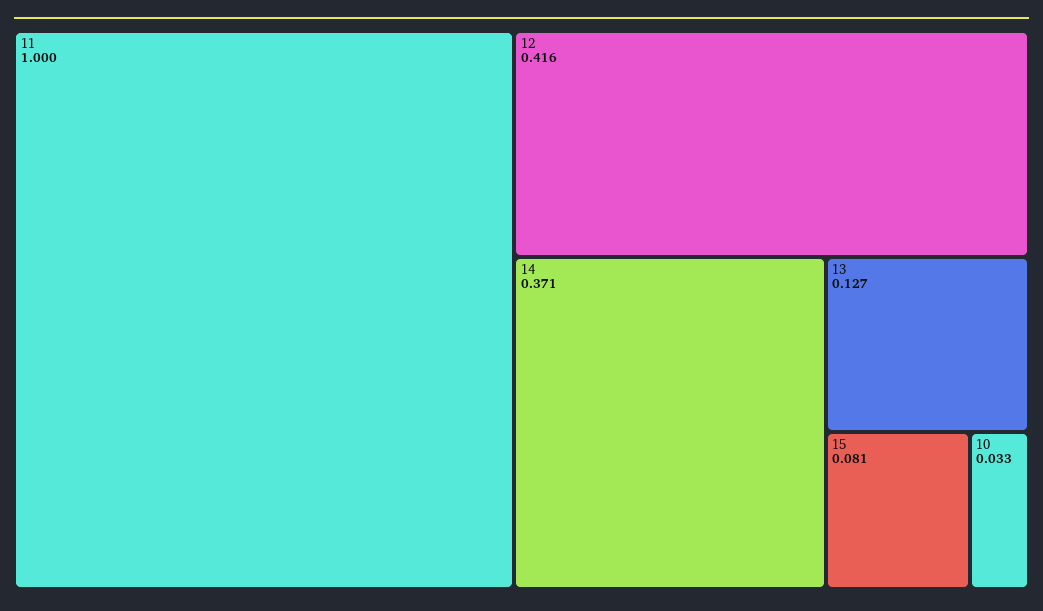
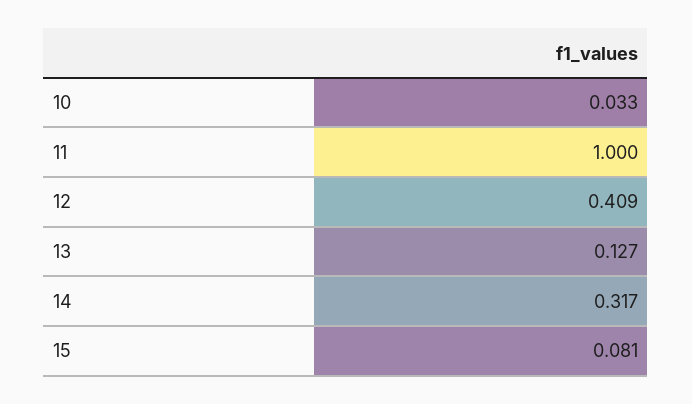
12: 0.416 -> 0.409
14: 0.371 -> 0.317

